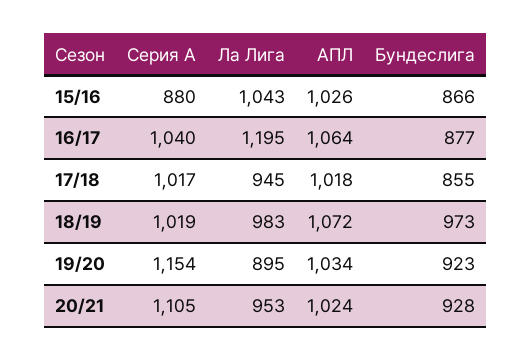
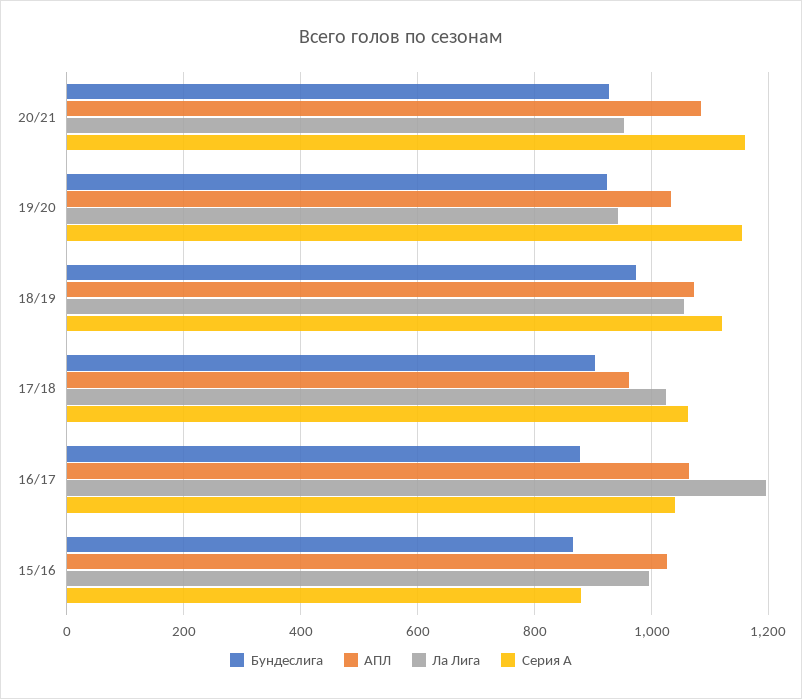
Ла Лига, 15/16: 1043 -> 1000
Серия А, 17/18: 1017 -> 1060
Ла Лига, 17/18: 945 -> 1020
АПЛ, 17/18: 1018 -> 960
Бундеслига, 17/18: 855 -> 900
Серия А, 18/19: 1019 -> 1120
Ла Лига, 18/19: 983 -> 1060
Ла Лига, 19/20: 895 -> 940
Серия А, 20/21: 1105 -> 1160
АПЛ, 20/21: 1024 -> 1080

